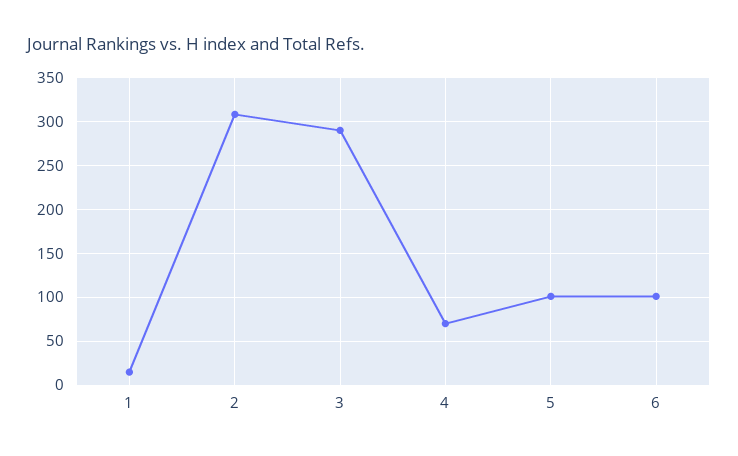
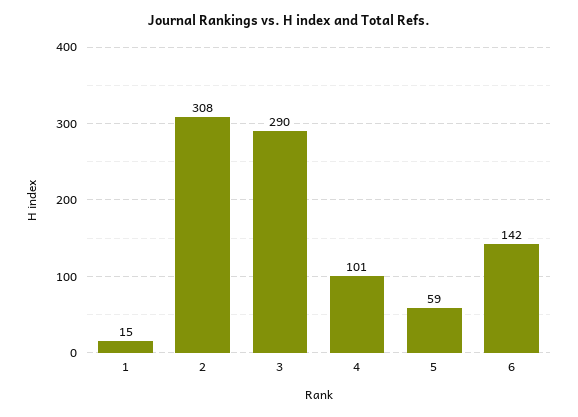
4: 70 -> 101
5: 100 -> 59
6: 100 -> 142

